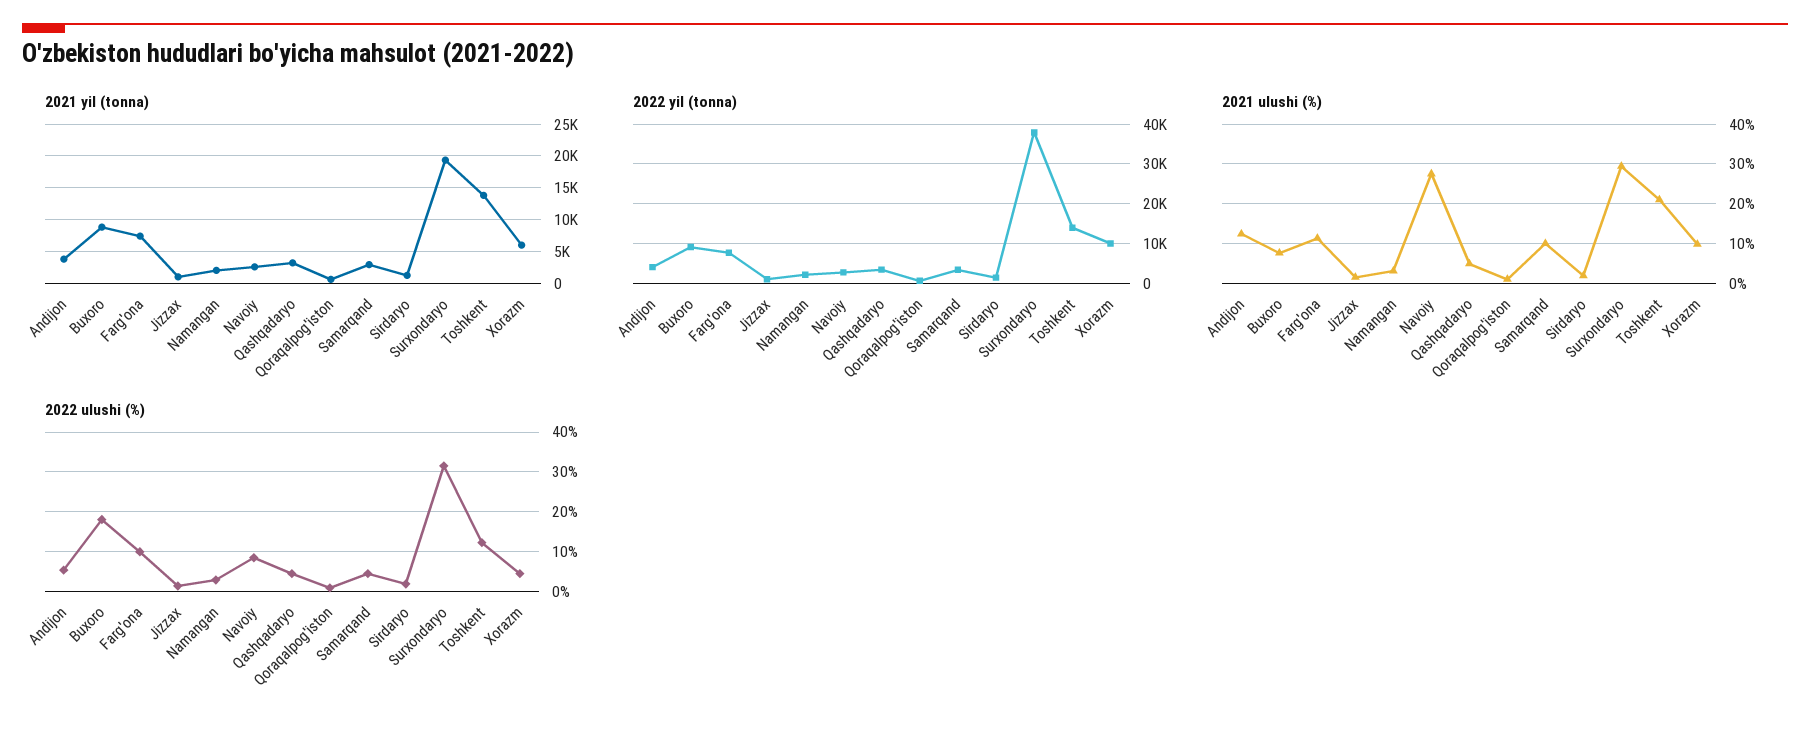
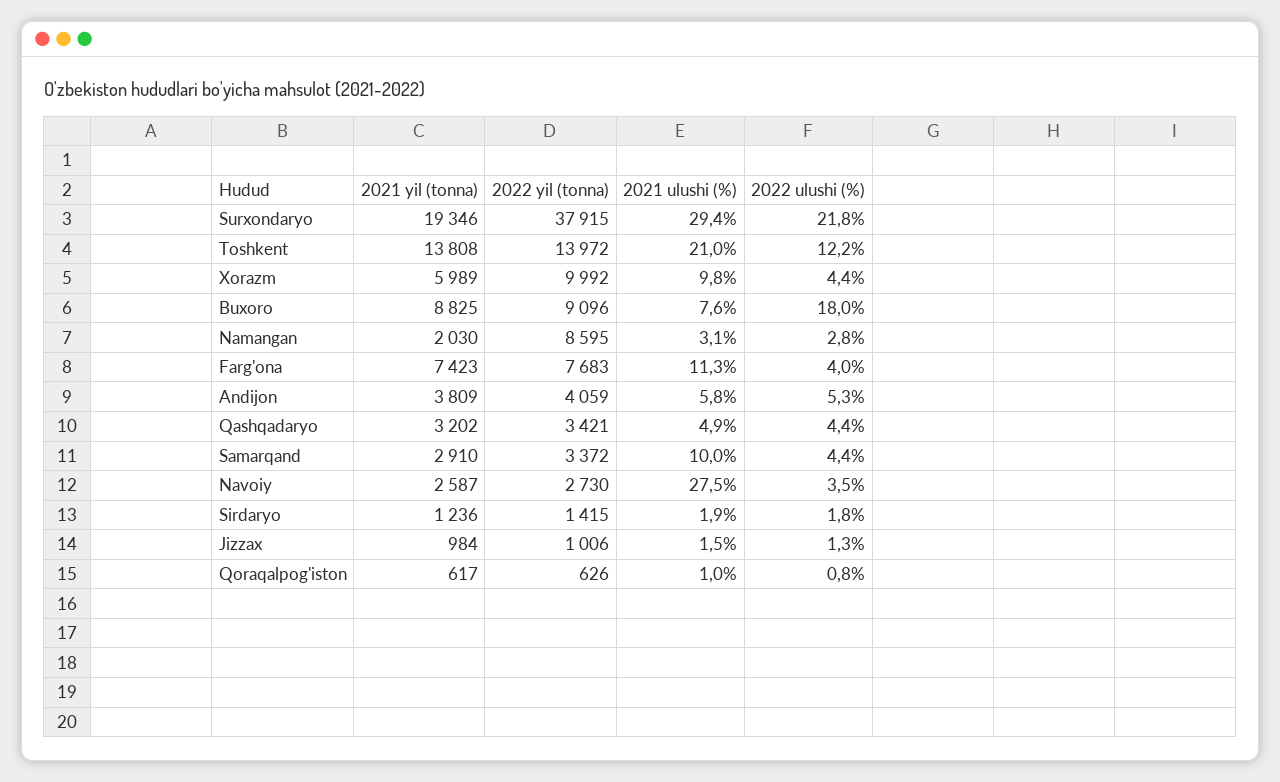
2022 yil (tonna), Namangan: 2000 -> 8595
2021 ulushi (%), Andijon: 12 -> 5.8
2022 ulushi (%), Farg'ona: 10 -> 4
2022 ulushi (%), Navoiy: 8 -> 3.5
2022 ulushi (%), Surxondaryo: 32 -> 21.8

